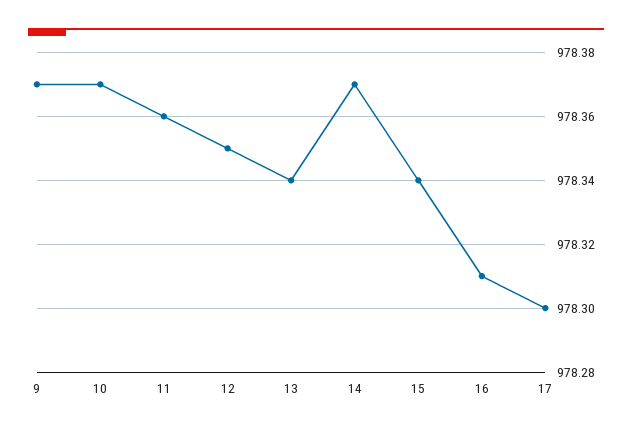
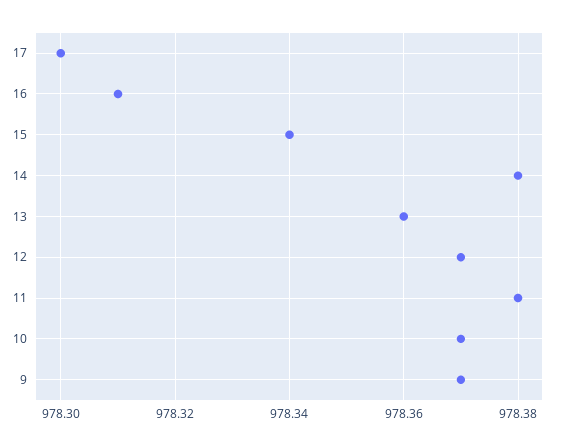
11: 978.36 -> 978.38
12: 978.35 -> 978.37
13: 978.34 -> 978.36
14: 978.37 -> 978.38

